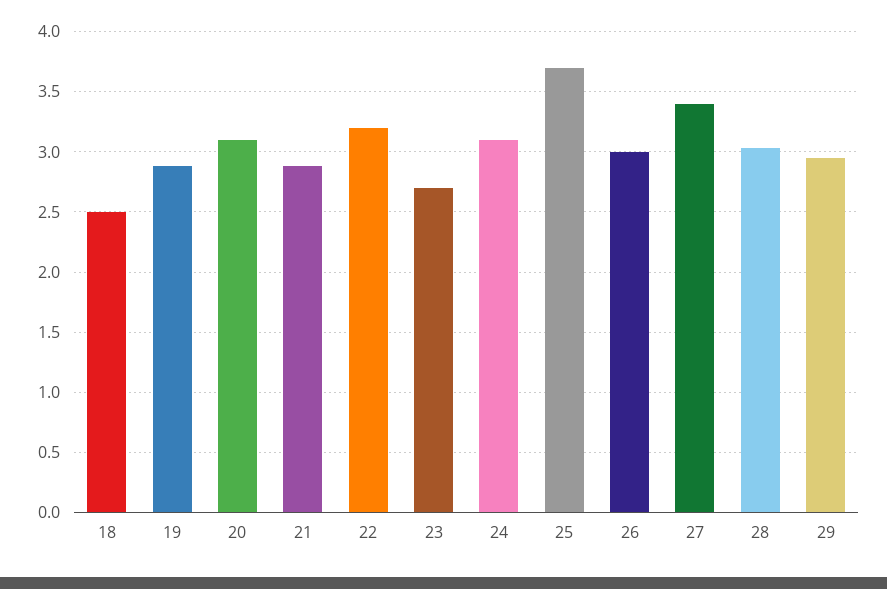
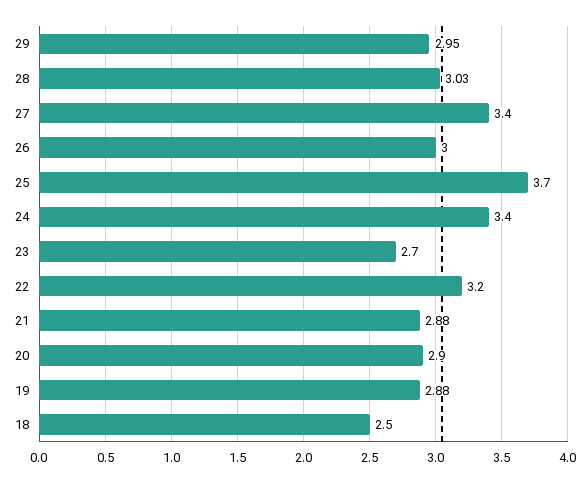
20: 3.1 -> 2.9
24: 3.1 -> 3.4

